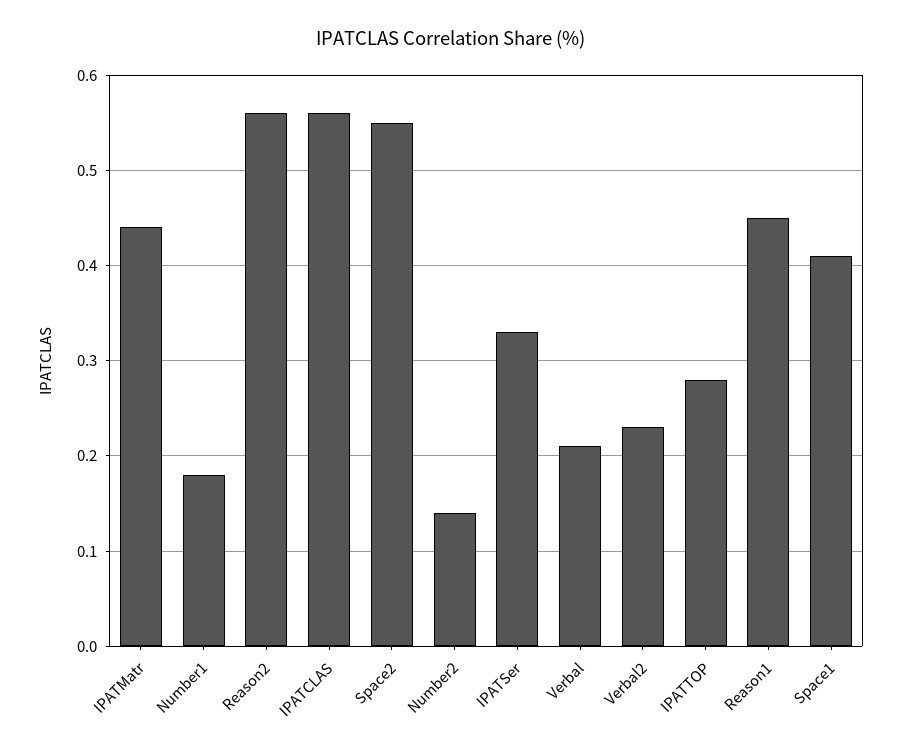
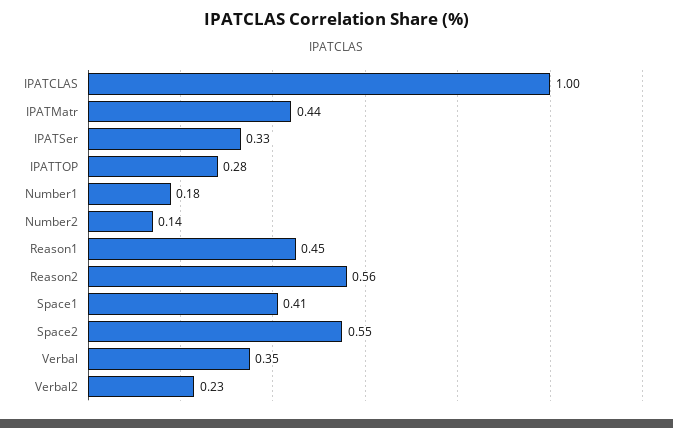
IPATCLAS: 0.56 -> 1
Verbal: 0.21 -> 0.35

